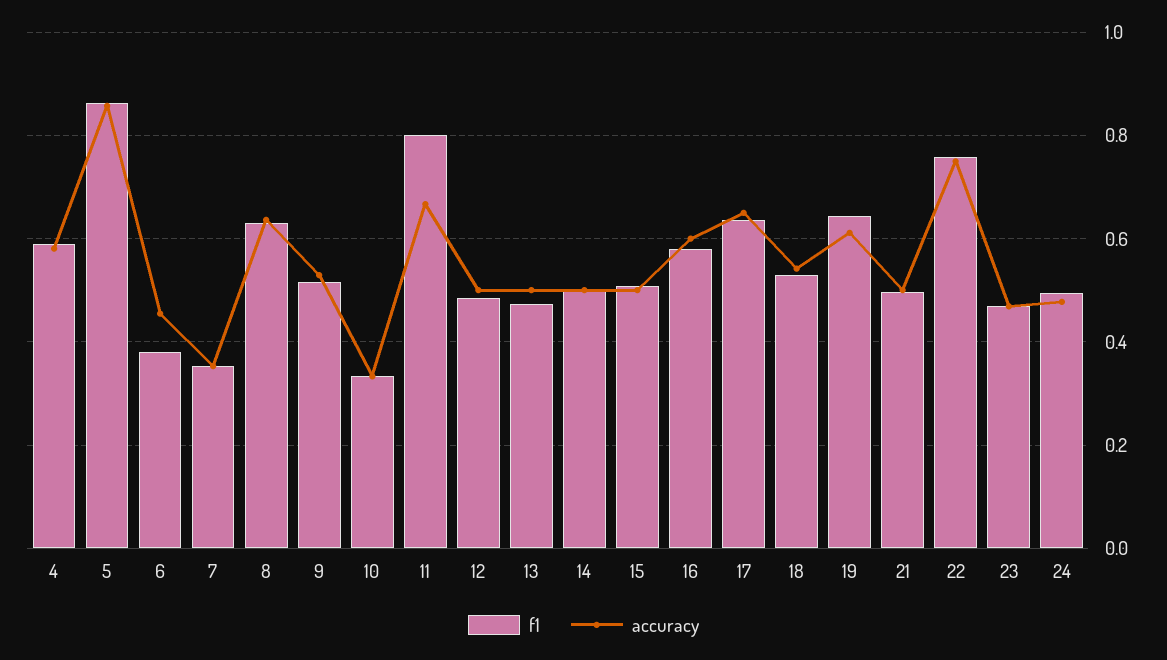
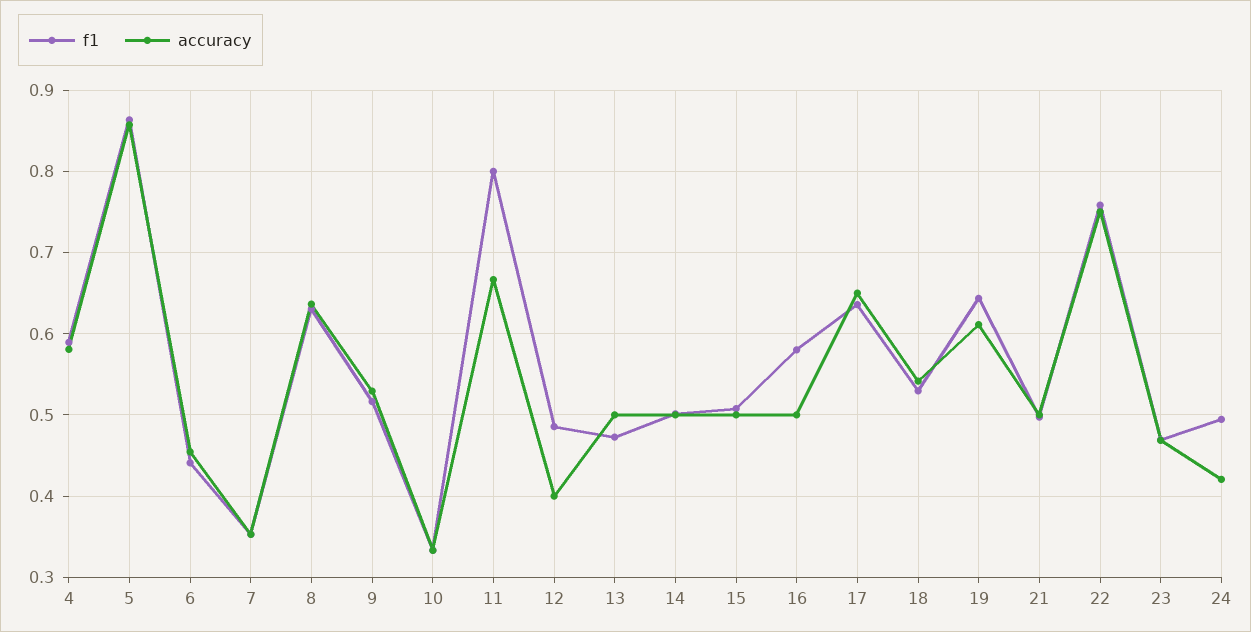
f1, 6: 0.38 -> 0.44
accuracy, 12: 0.5 -> 0.4
accuracy, 16: 0.6 -> 0.5
accuracy, 24: 0.48 -> 0.42

